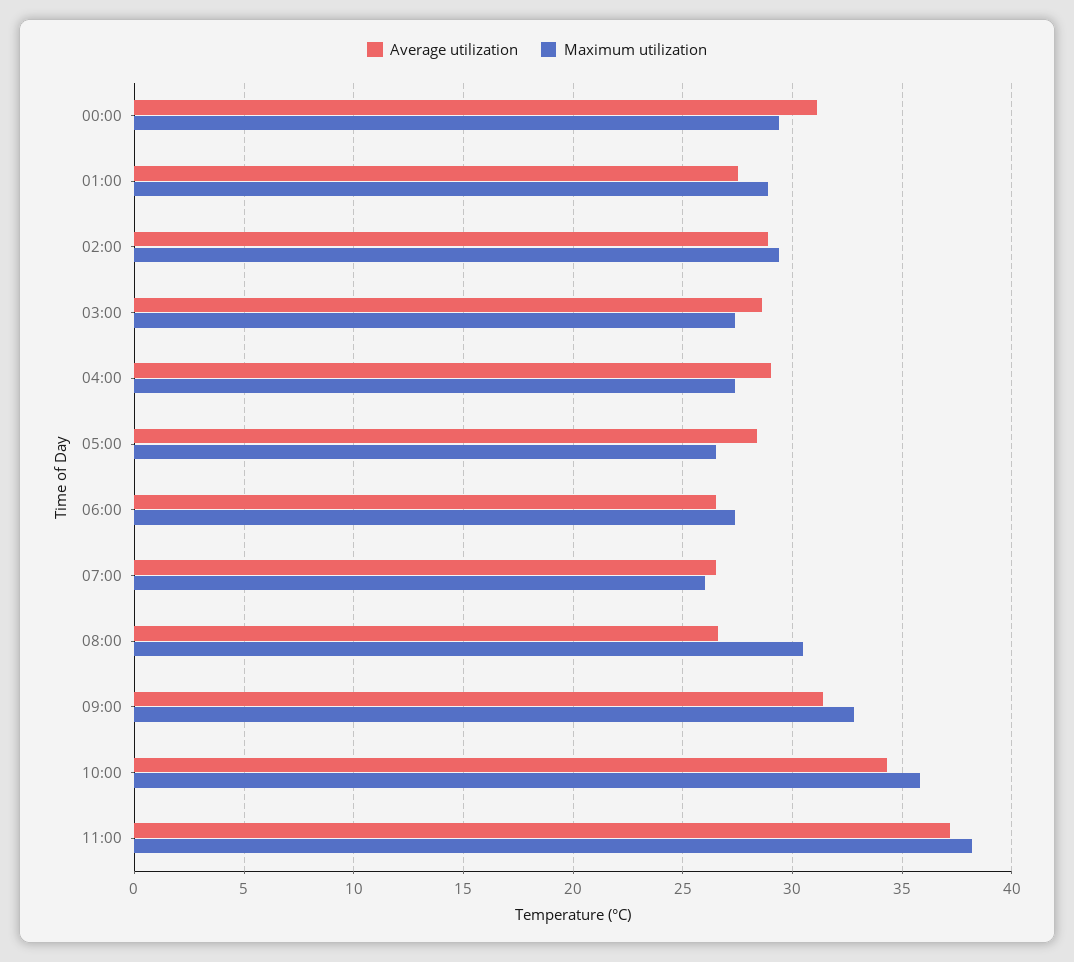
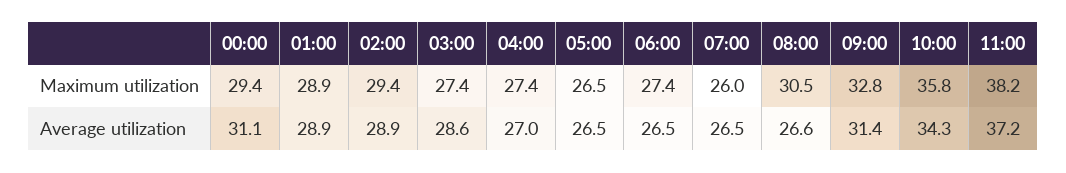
Average utilization, 01:00: 27.5 -> 28.9
Average utilization, 04:00: 29 -> 27
Average utilization, 05:00: 28.5 -> 26.5

